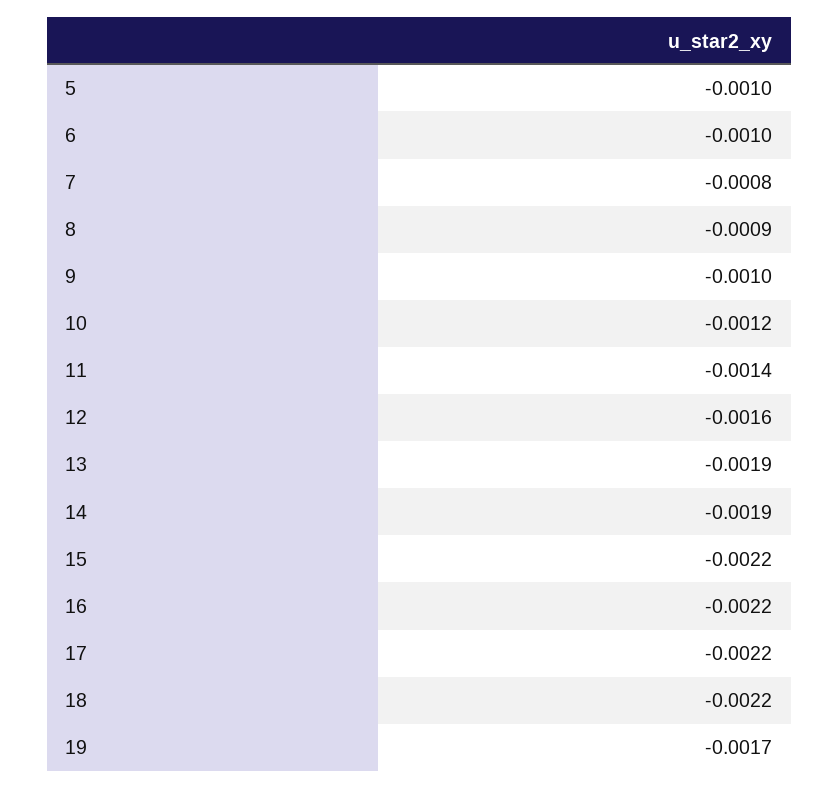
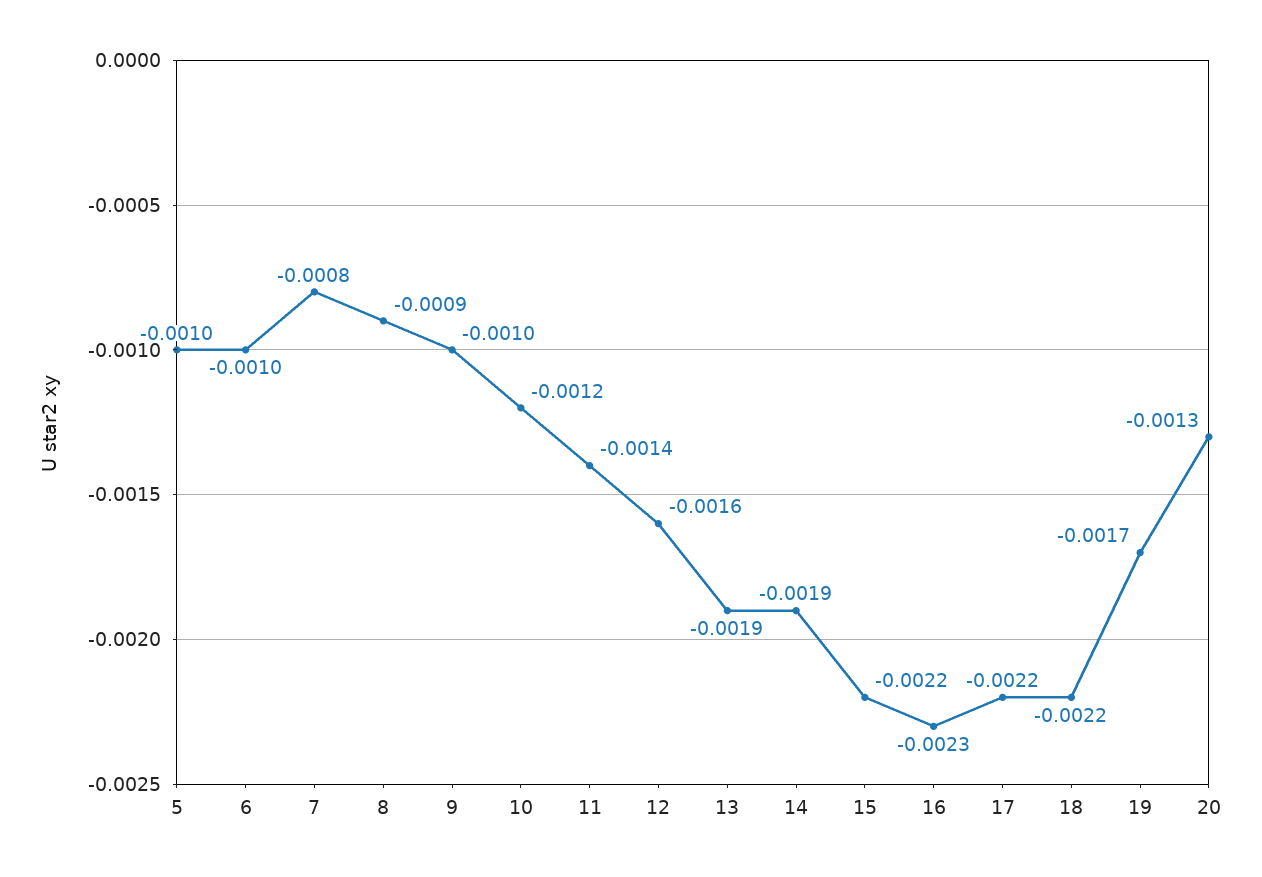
16: -0.0022 -> -0.0023
20: none -> -0.0013

